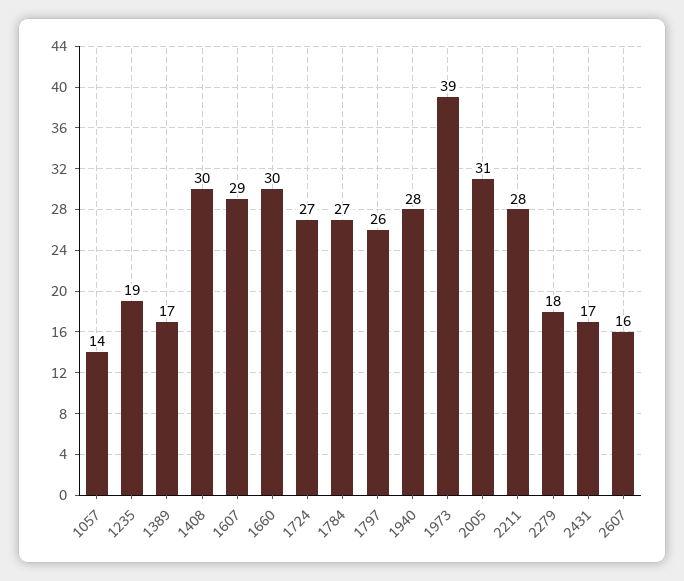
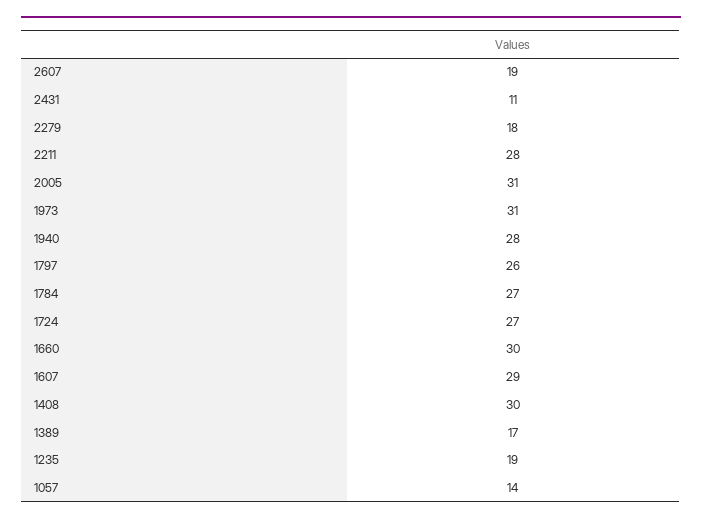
1973: 39 -> 31
2431: 17 -> 11
2607: 16 -> 19

